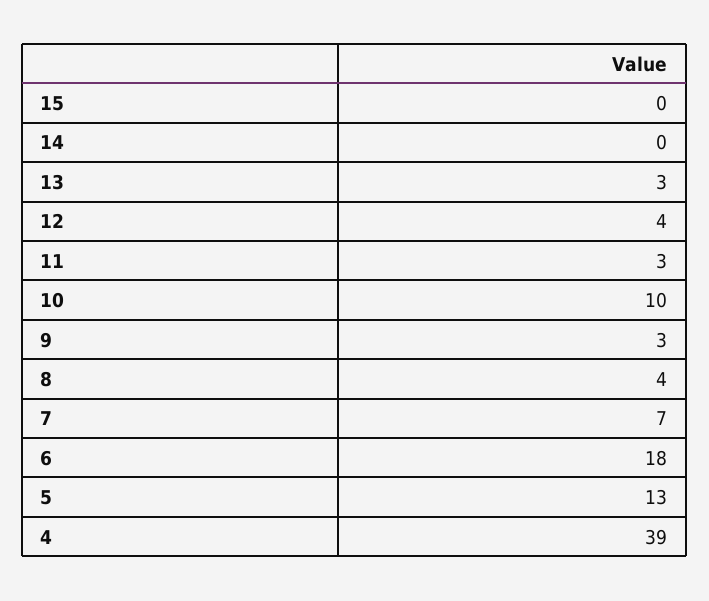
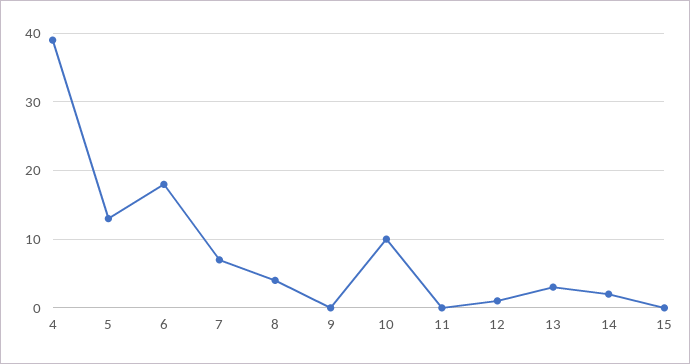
14: 0 -> 2
12: 4 -> 1
11: 3 -> 0
9: 3 -> 0

